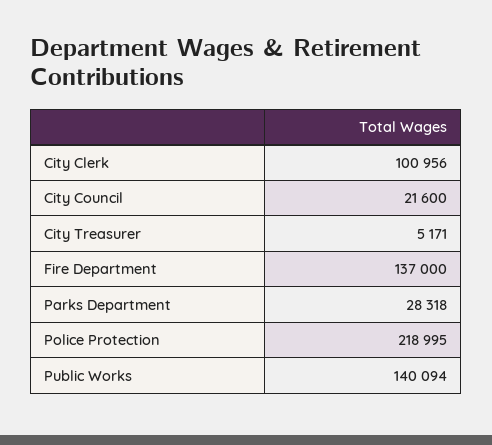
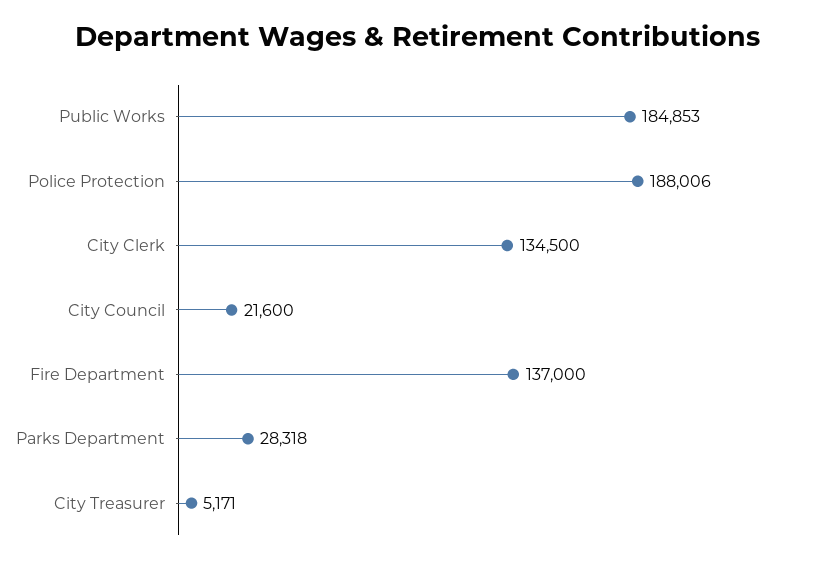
City Clerk: 100956 -> 134500
Police Protection: 218995 -> 188006
Public Works: 140094 -> 184853

